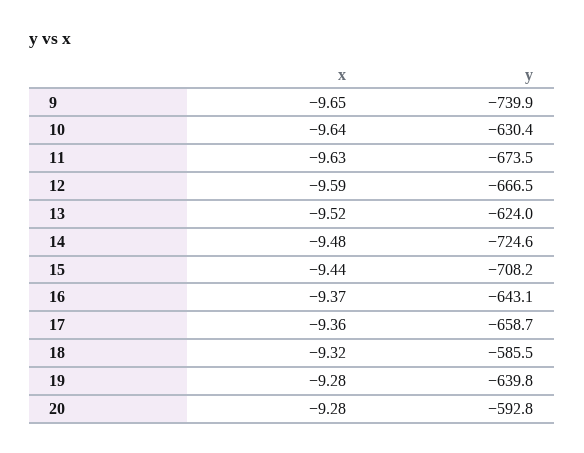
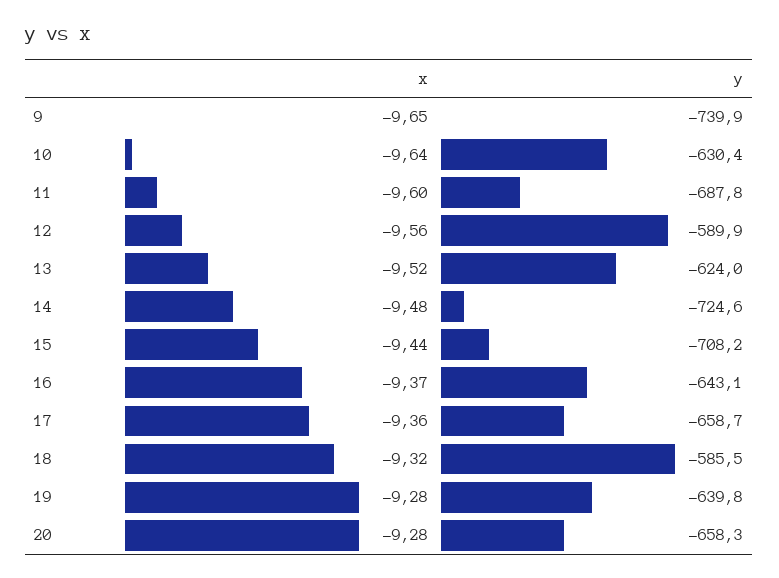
x, 11: -9.63 -> -9.6
y, 11: -673.5 -> -687.8
x, 12: -9.59 -> -9.56
y, 12: -666.5 -> -589.9
y, 20: -592.8 -> -658.3

